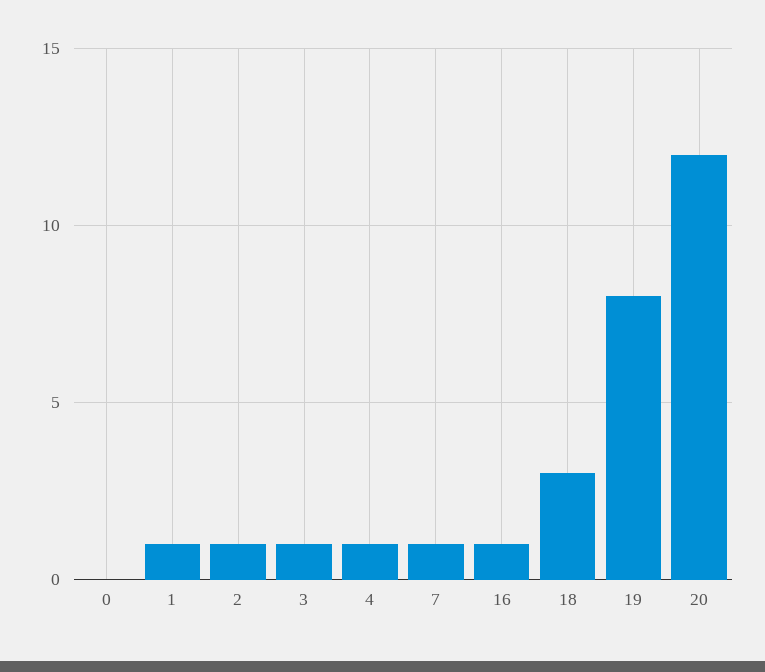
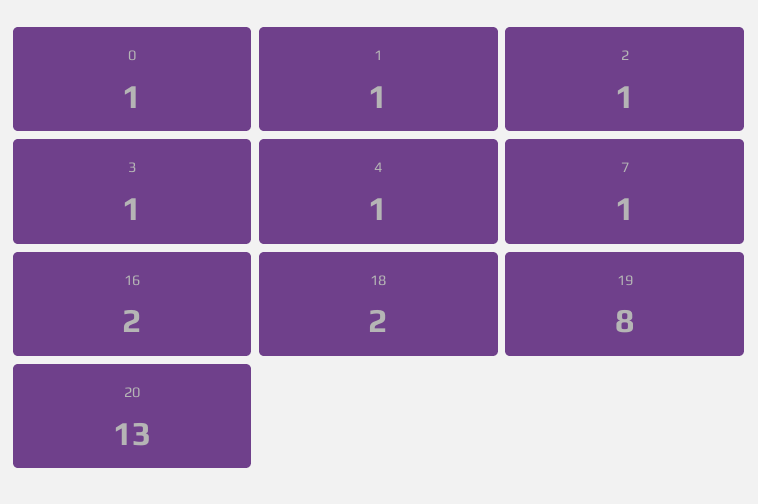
0: 0 -> 1
16: 1 -> 2
18: 3 -> 2
20: 12 -> 13

